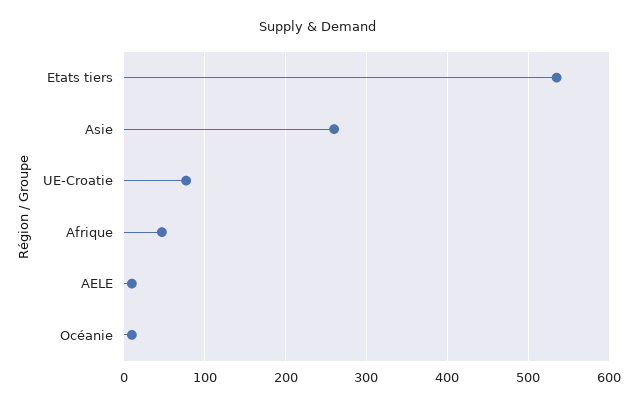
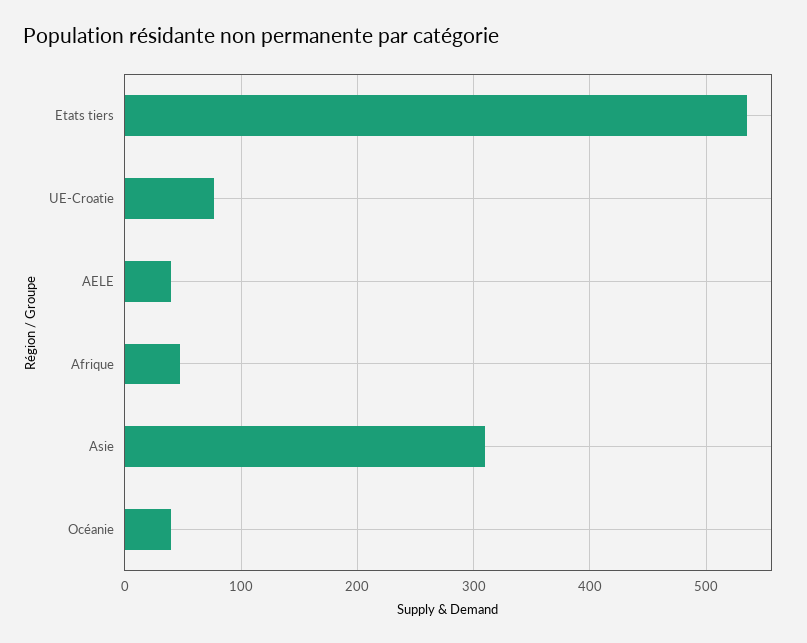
Asie: 260 -> 310
AELE: 10 -> 40
Océanie: 10 -> 40

